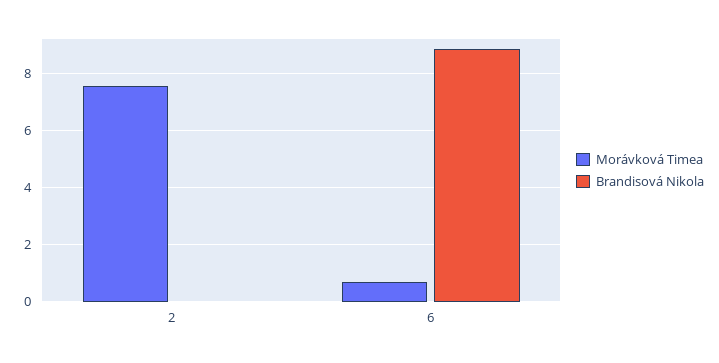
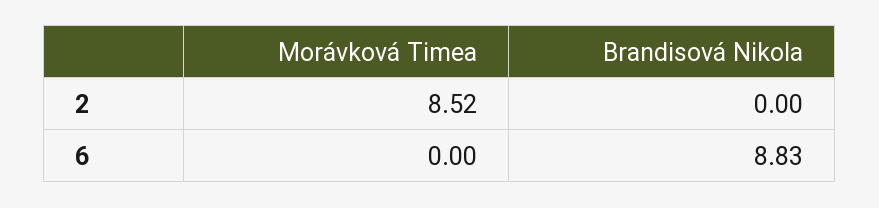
Morávková Timea, 2: 7.5 -> 8.52
Morávková Timea, 6: 0.75 -> 0

